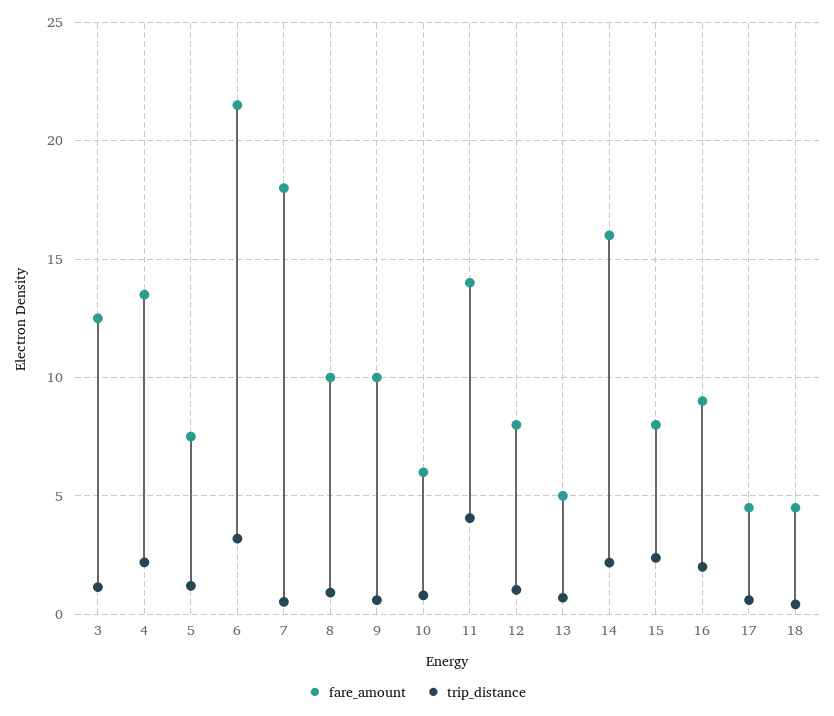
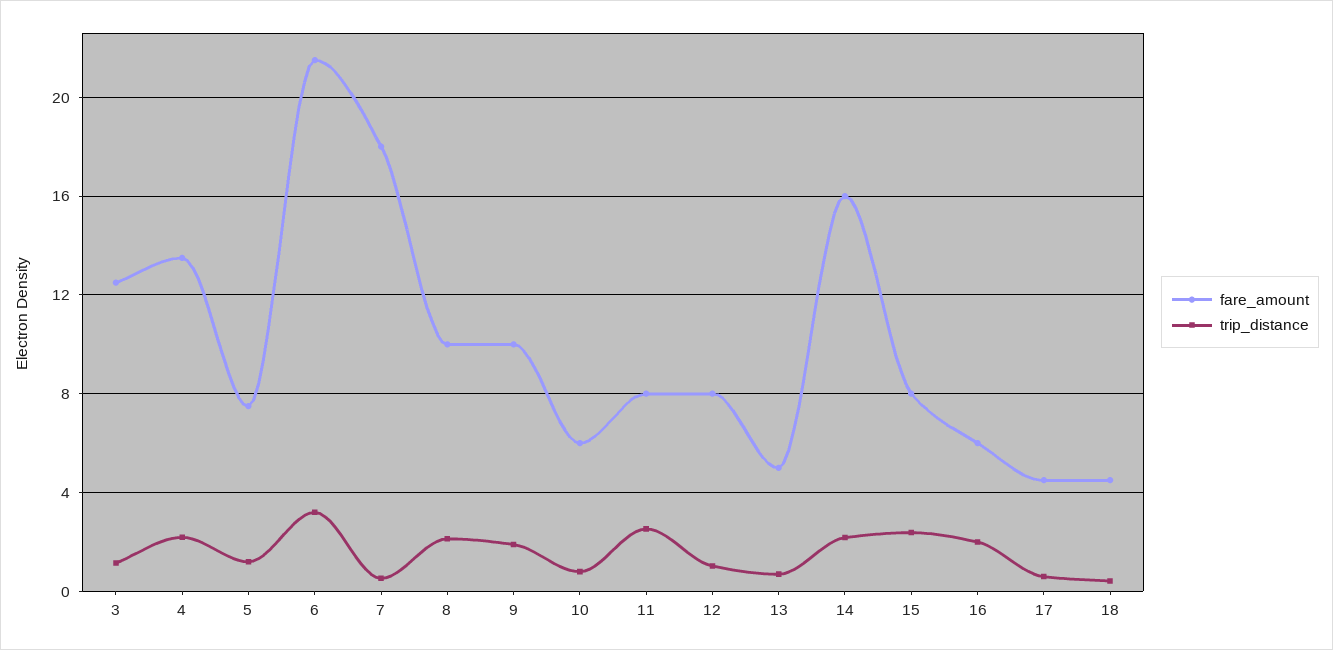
trip_distance, 8: 1 -> 2
trip_distance, 9: 0.5 -> 2
fare_amount, 11: 14 -> 8
trip_distance, 11: 4 -> 2.5
fare_amount, 16: 9 -> 6

